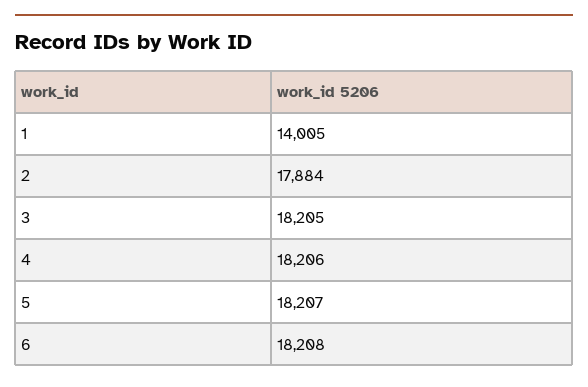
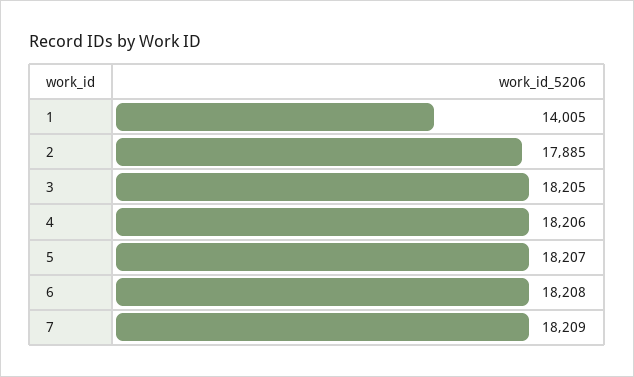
2: 17884 -> 17885
7: none -> 18209

